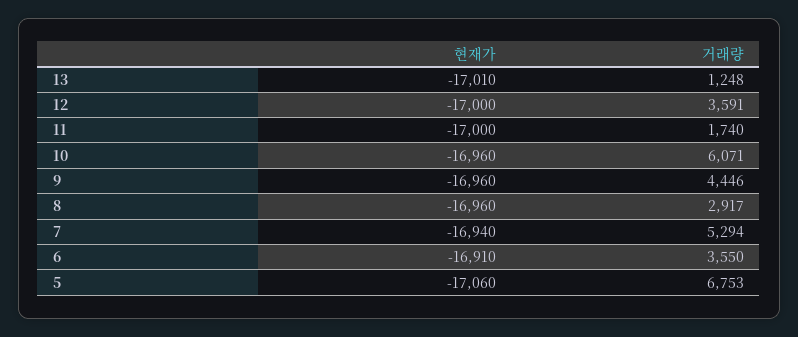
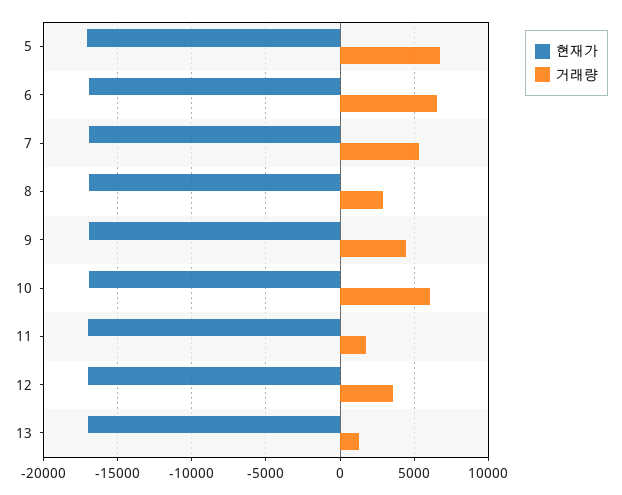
거래량, 6: 3550 -> 6500

